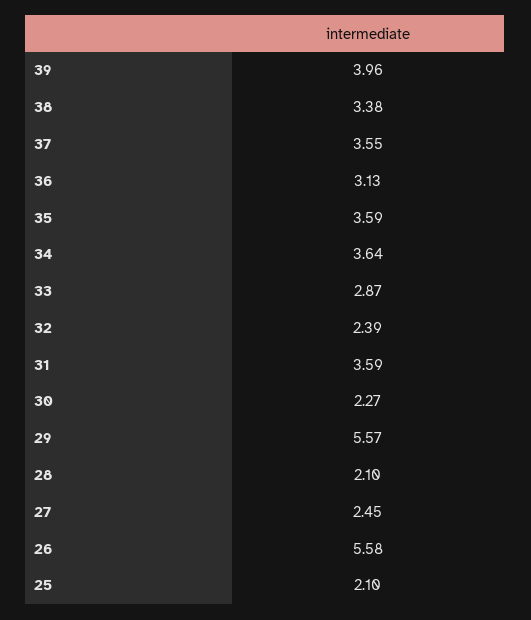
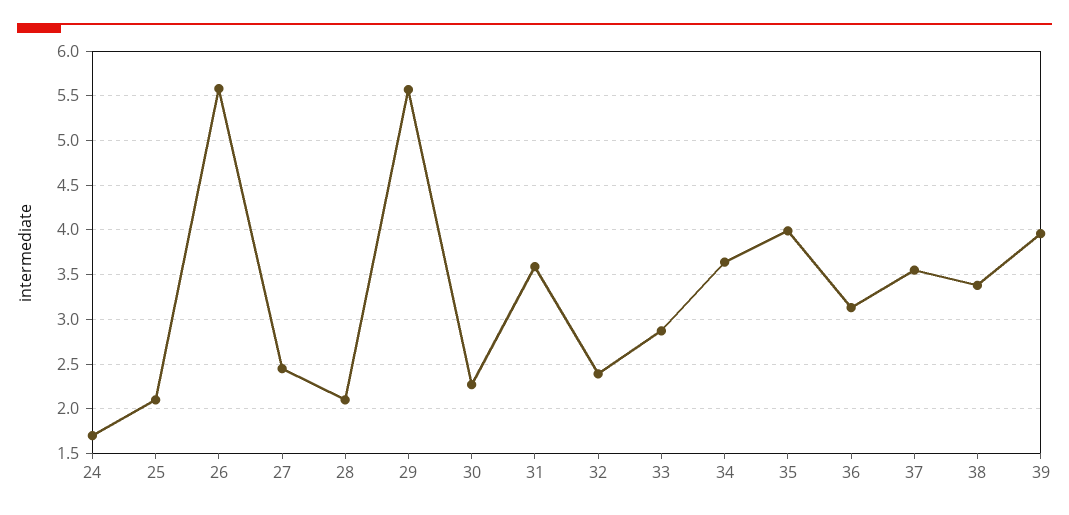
35: 3.59 -> 4
24: none -> 1.7

